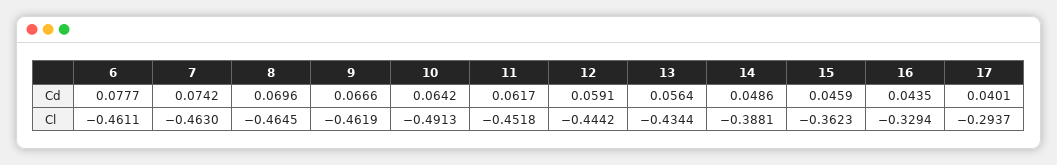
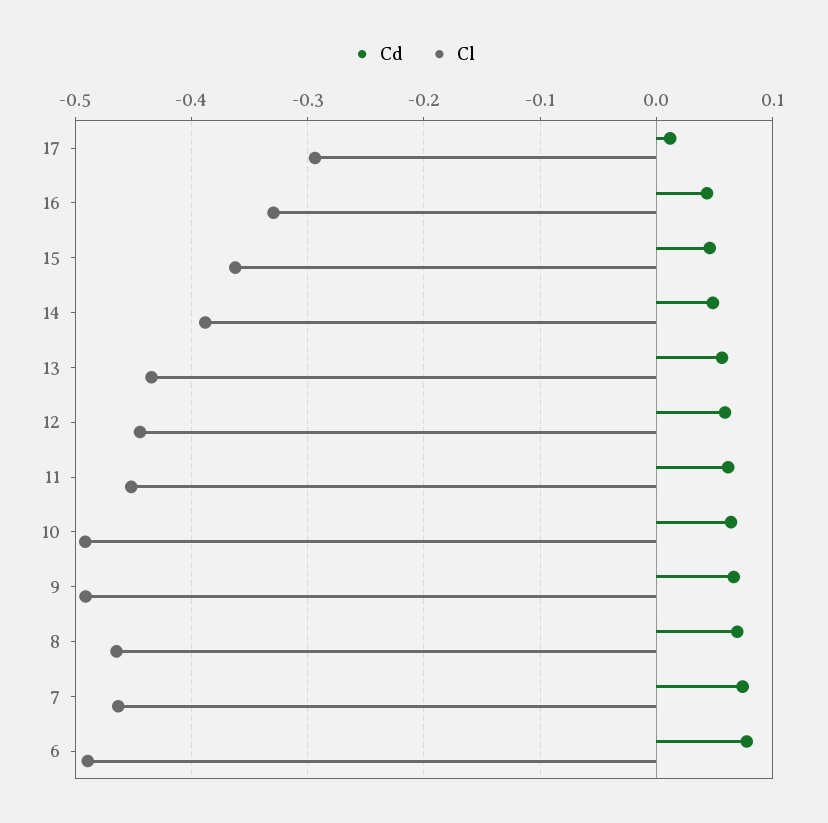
Cd, 17: 0.0401 -> 0.01
Cl, 6: -0.4611 -> -0.49
Cl, 9: -0.4619 -> -0.49

